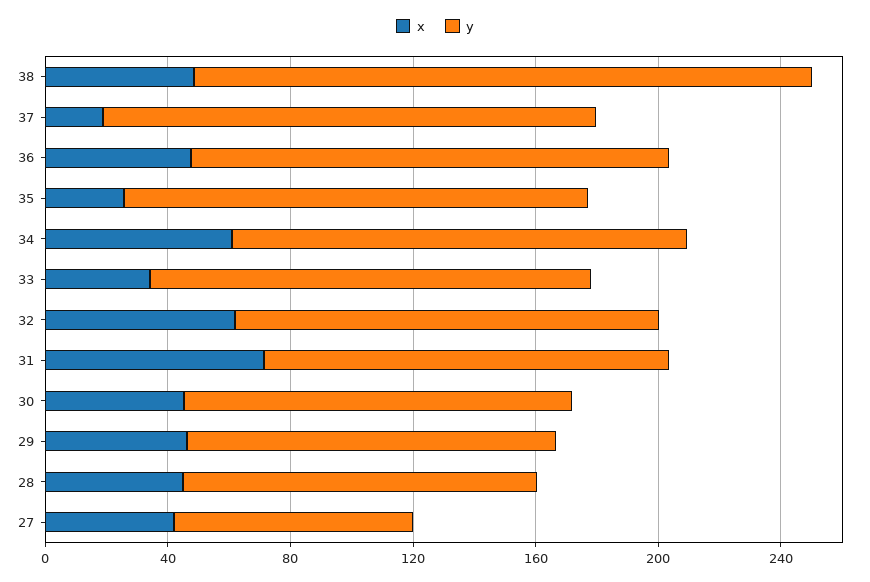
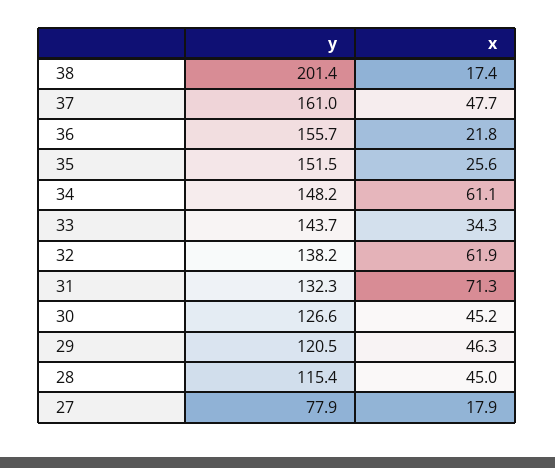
x, 38: 50 -> 17.4
x, 37: 20 -> 47.7
x, 36: 50 -> 21.8
x, 27: 40 -> 17.9

